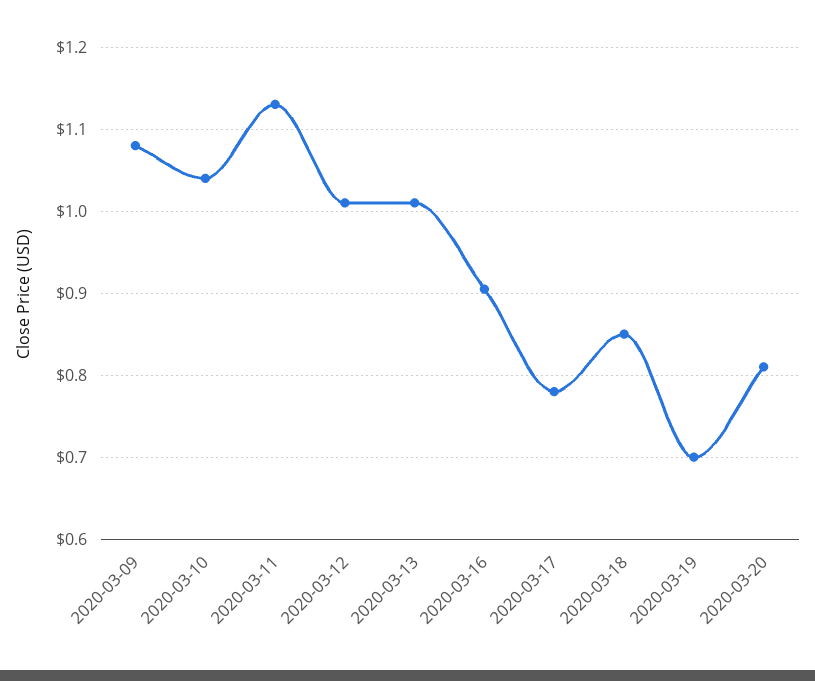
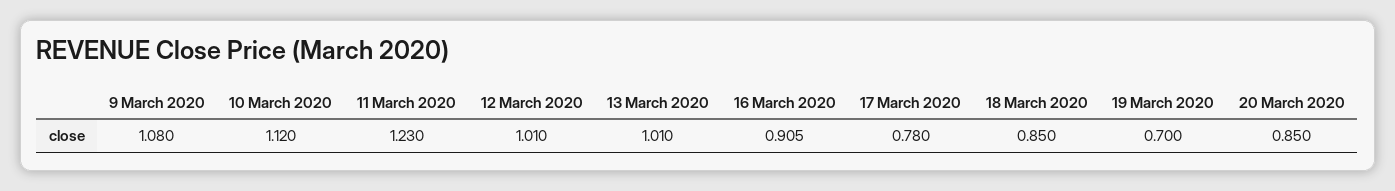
2020-03-10: 1.04 -> 1.12
2020-03-11: 1.13 -> 1.23
2020-03-20: 0.81 -> 0.85

